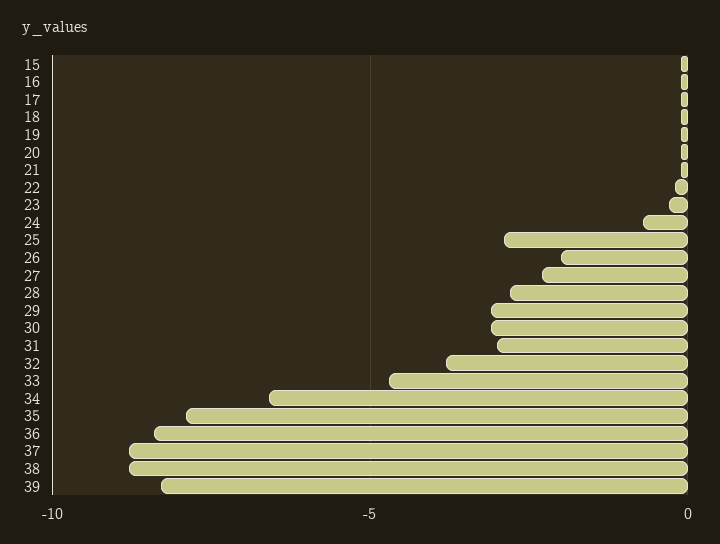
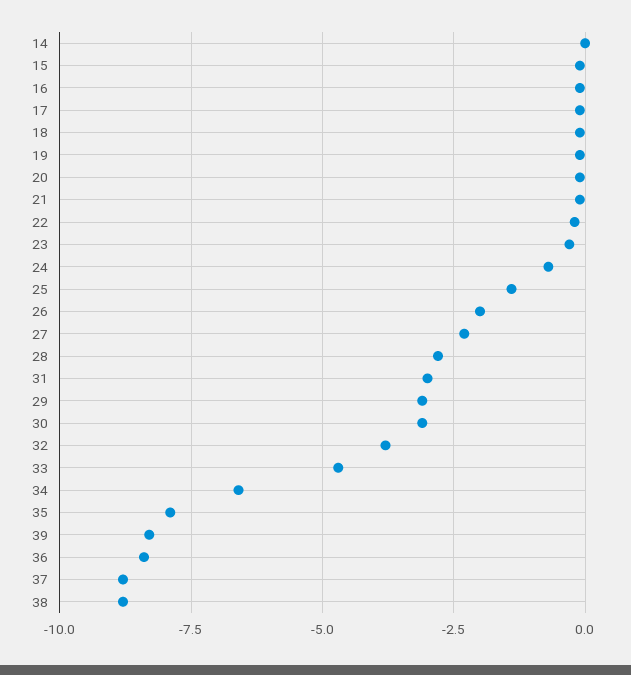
25: -3 -> -1.5
14: none -> 0

